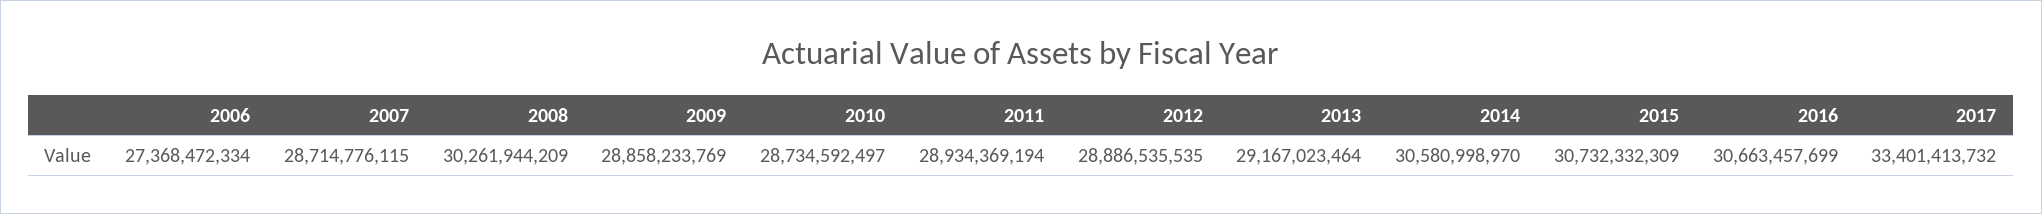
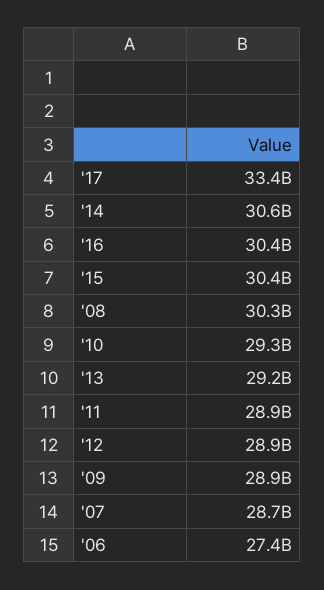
2010: 28734592497 -> 29300000000
2015: 30732332309 -> 30400000000
2016: 30663457699 -> 30400000000

